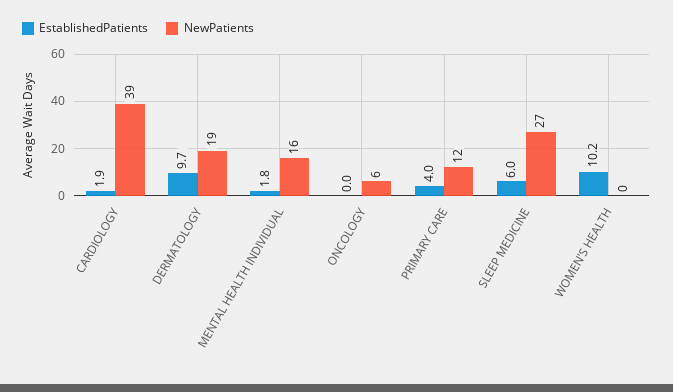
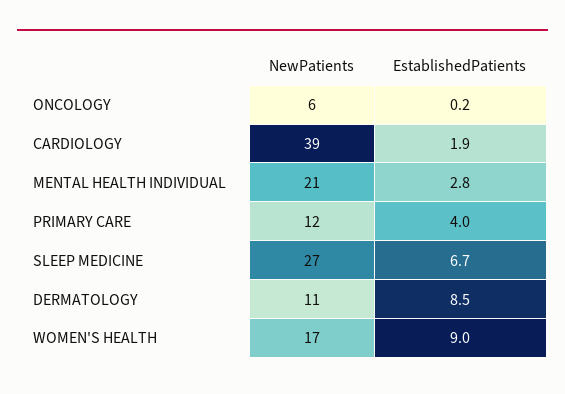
EstablishedPatients, DERMATOLOGY: 9.7 -> 8.5
NewPatients, DERMATOLOGY: 19 -> 11
EstablishedPatients, MENTAL HEALTH INDIVIDUAL: 1.8 -> 2.8
NewPatients, MENTAL HEALTH INDIVIDUAL: 16 -> 21
EstablishedPatients, ONCOLOGY: 0 -> 0.2
EstablishedPatients, SLEEP MEDICINE: 6 -> 6.7
EstablishedPatients, WOMEN'S HEALTH: 10.2 -> 9
NewPatients, WOMEN'S HEALTH: 0 -> 17

